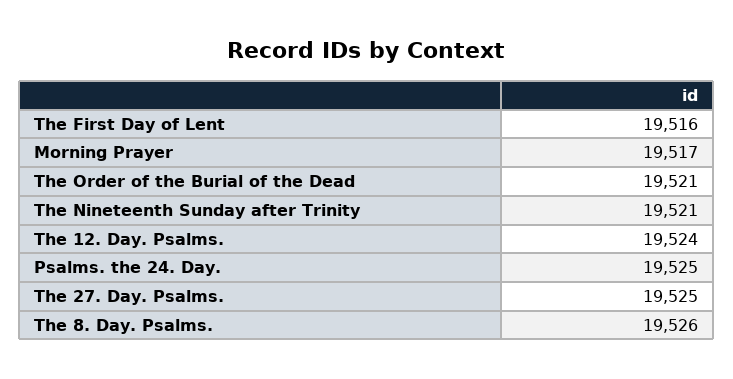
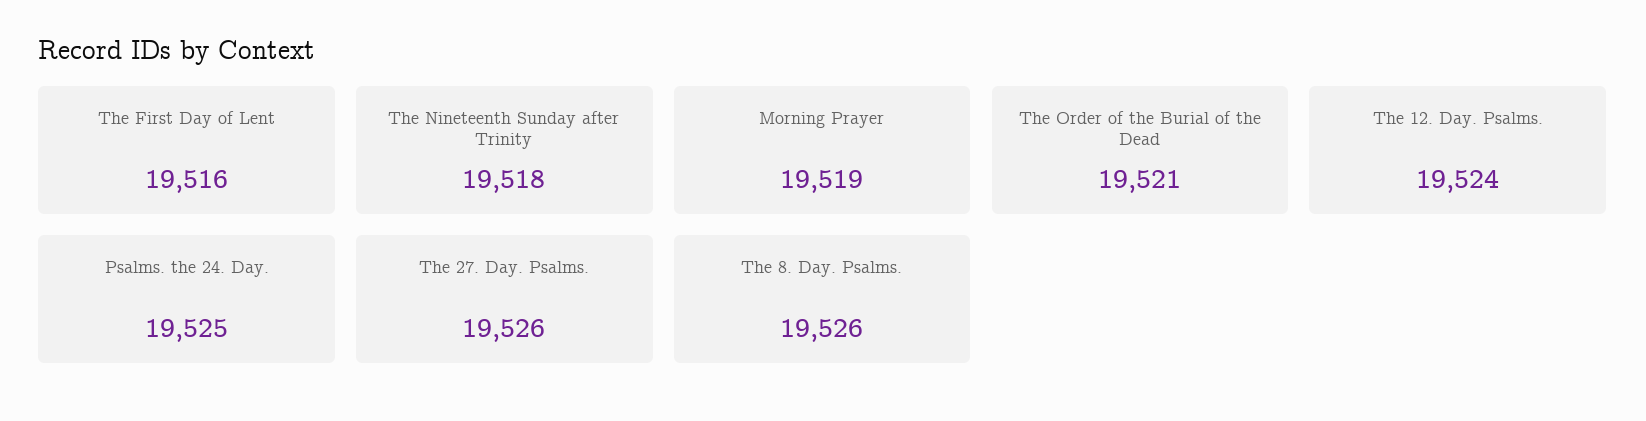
Morning Prayer: 19517 -> 19519
The Nineteenth Sunday after Trinity: 19521 -> 19518
The 27. Day. Psalms.: 19525 -> 19526

